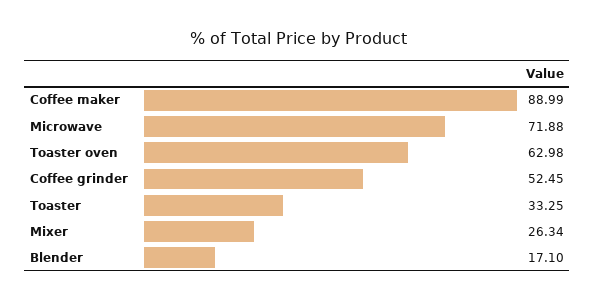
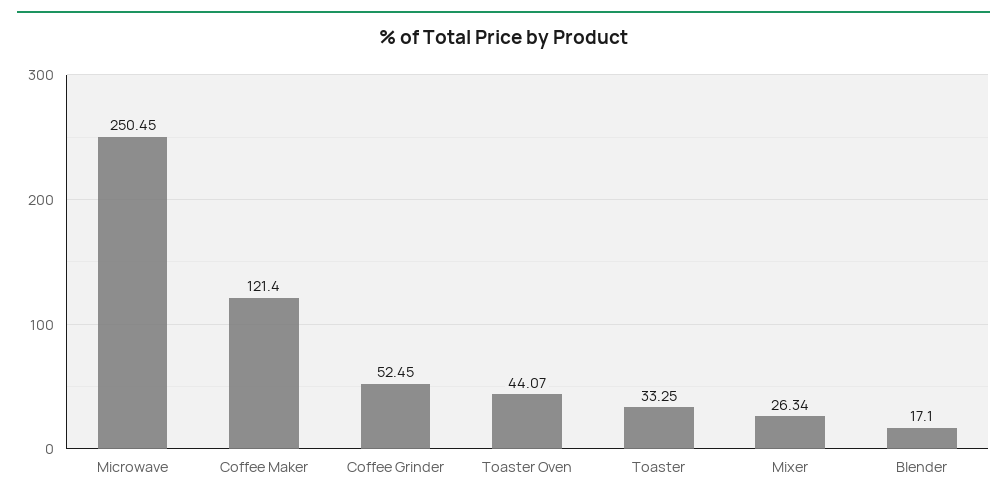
Coffee maker: 88.99 -> 121.4
Microwave: 71.88 -> 250.45
Toaster oven: 62.98 -> 44.07

